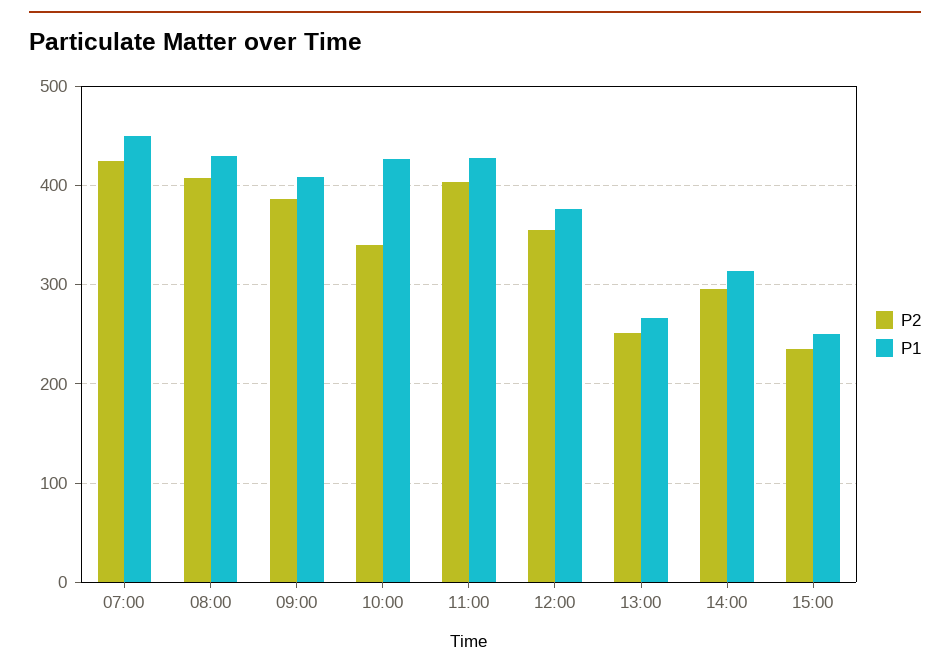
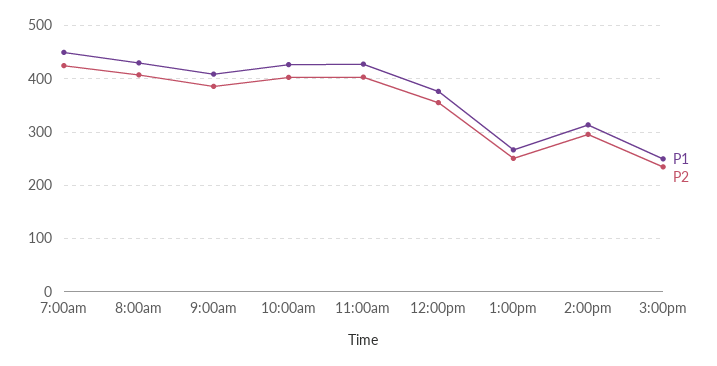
P2, 10:00: 340 -> 400

